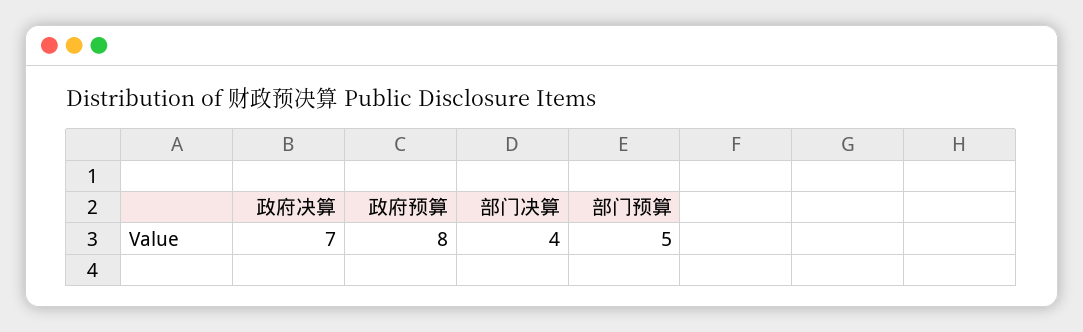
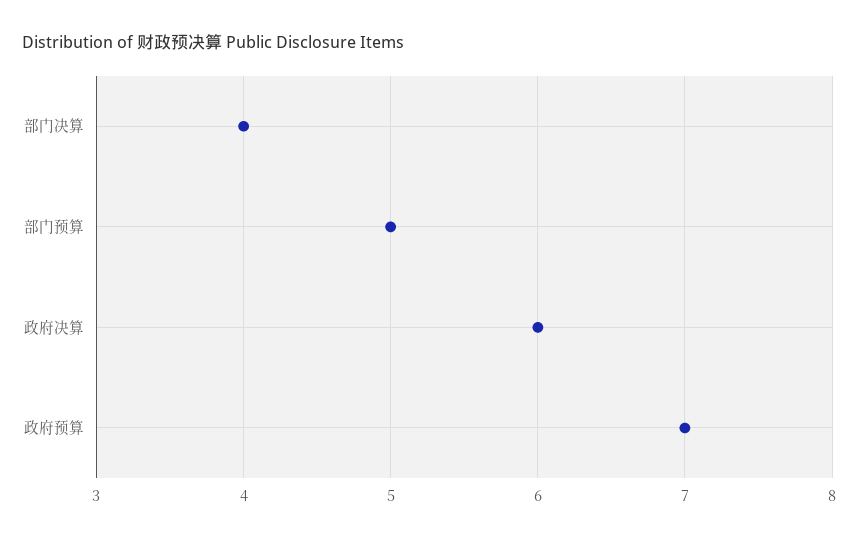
政府决算: 7 -> 6
政府预算: 8 -> 7

